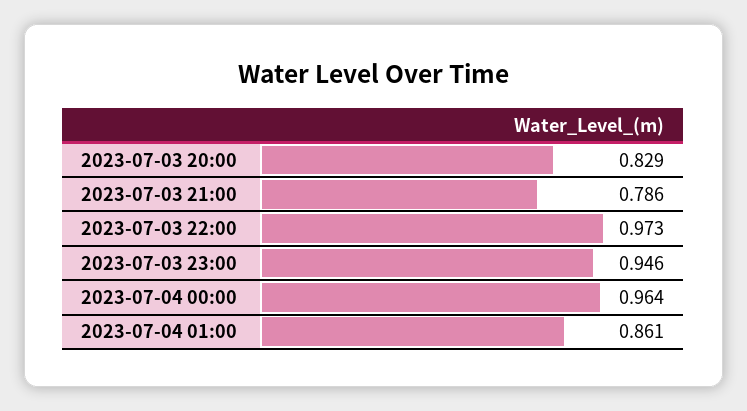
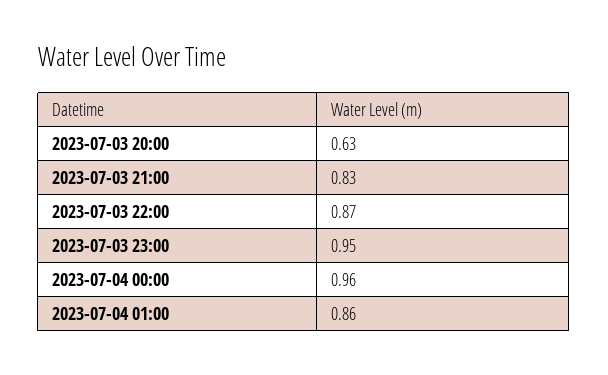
2023-07-03 20:00: 0.829 -> 0.63
2023-07-03 21:00: 0.786 -> 0.83
2023-07-03 22:00: 0.973 -> 0.87

